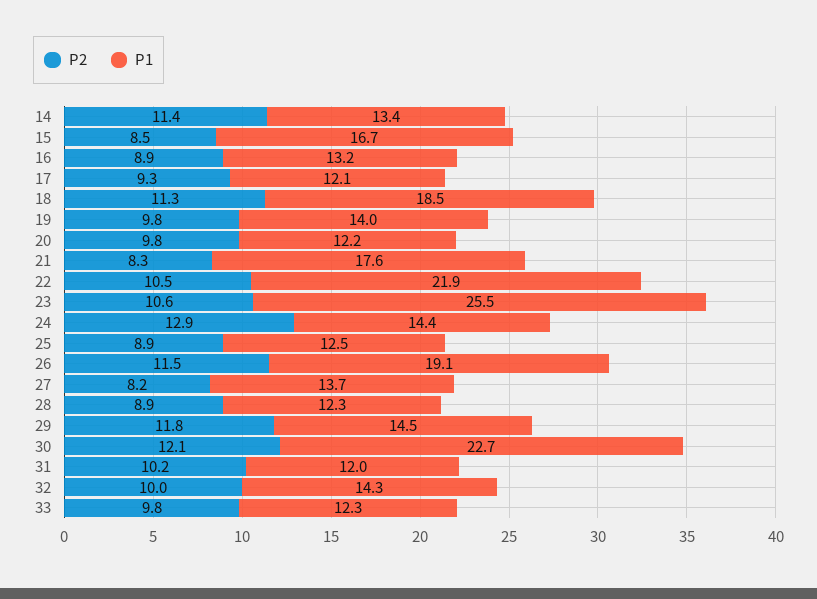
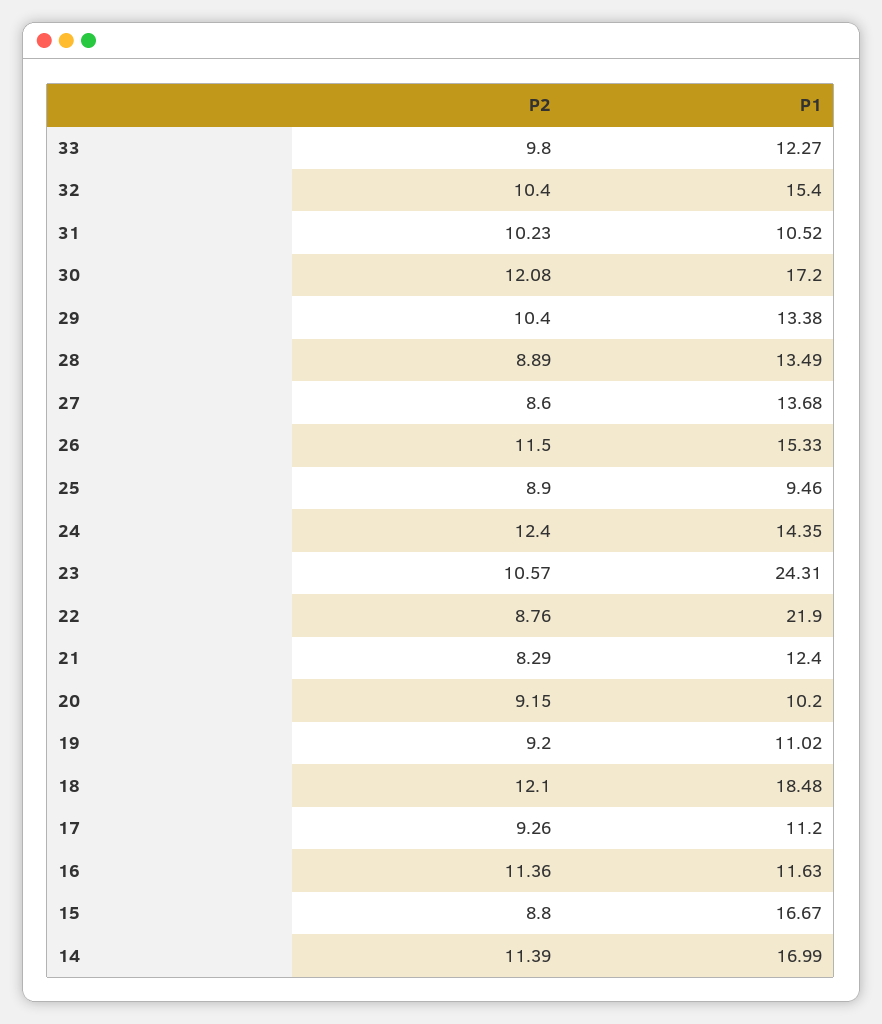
P1, 14: 13.4 -> 16.99
P2, 15: 8.5 -> 8.8
P2, 16: 8.9 -> 11.36
P1, 16: 13.2 -> 11.63
P1, 17: 12.1 -> 11.2
P2, 18: 11.3 -> 12.1
P2, 19: 9.8 -> 9.2
P1, 19: 14 -> 11.02
P2, 20: 9.8 -> 9.15
P1, 20: 12.2 -> 10.2
P1, 21: 17.6 -> 12.4
P2, 22: 10.5 -> 8.76
P1, 23: 25.5 -> 24.31
P2, 24: 12.9 -> 12.4
P1, 25: 12.5 -> 9.46
P1, 26: 19.1 -> 15.33
P2, 27: 8.2 -> 8.6
P1, 28: 12.3 -> 13.49
P2, 29: 11.8 -> 10.4
P1, 29: 14.5 -> 13.38
P1, 30: 22.7 -> 17.2
P1, 31: 12 -> 10.52
P2, 32: 10 -> 10.4
P1, 32: 14.3 -> 15.4

